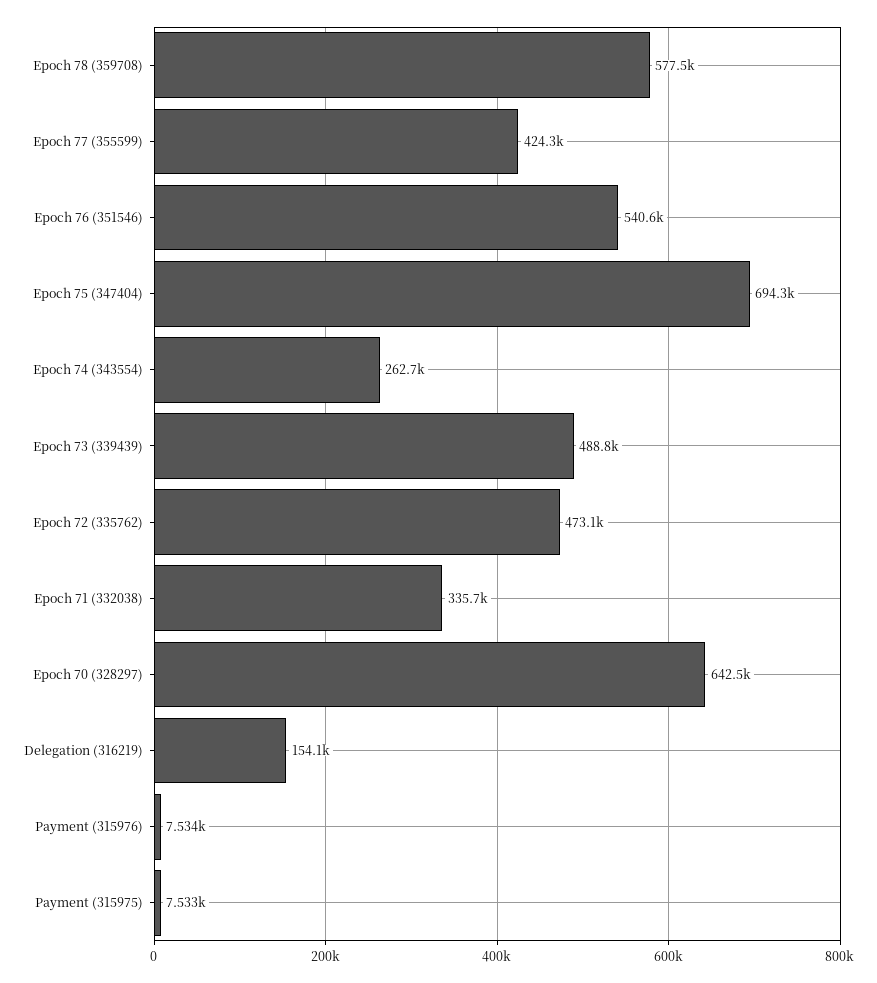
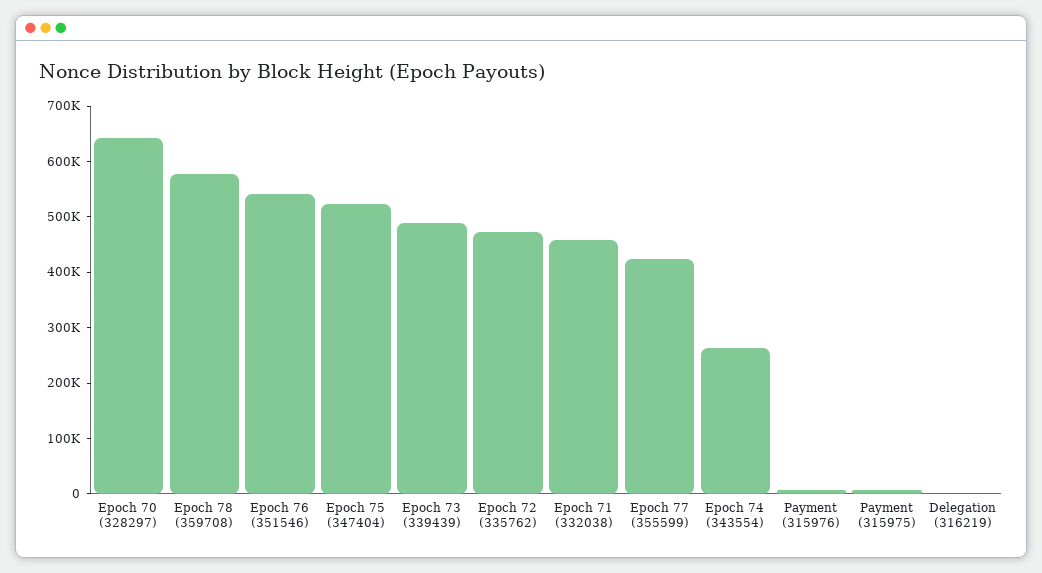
Epoch 75 (347404): 694300 -> 520000
Epoch 71 (332038): 335700 -> 460000
Delegation (316219): 154100 -> 0

